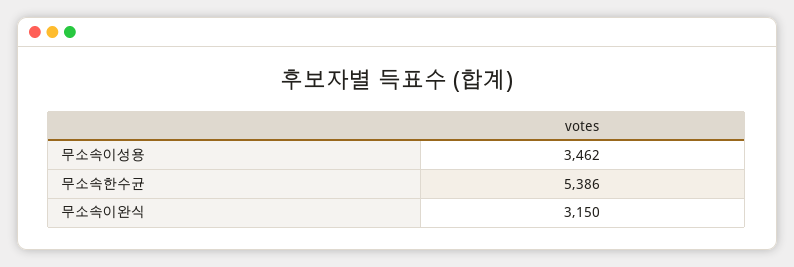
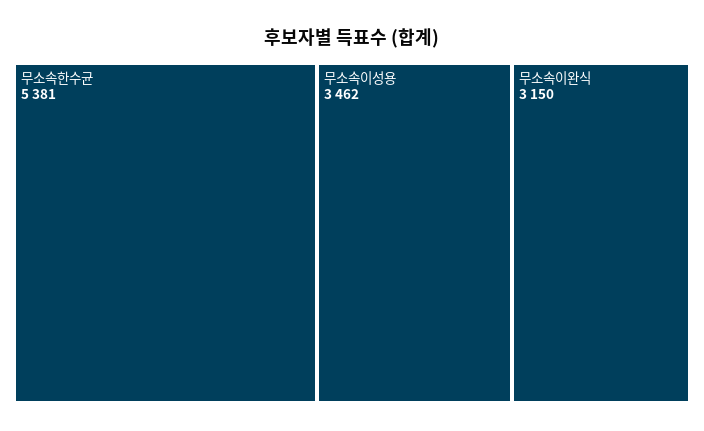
무소속한수균: 5386 -> 5381

